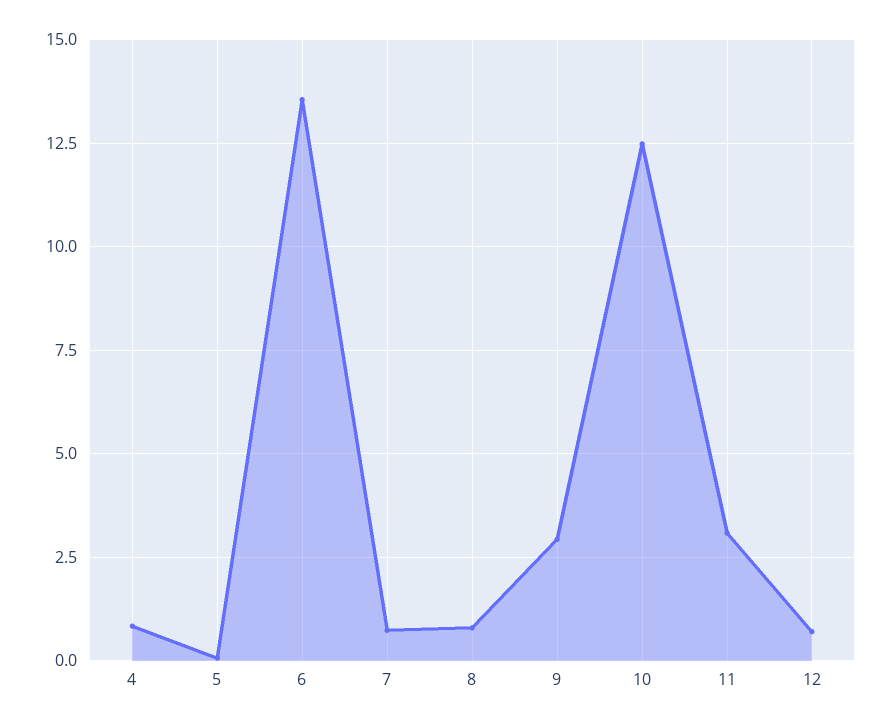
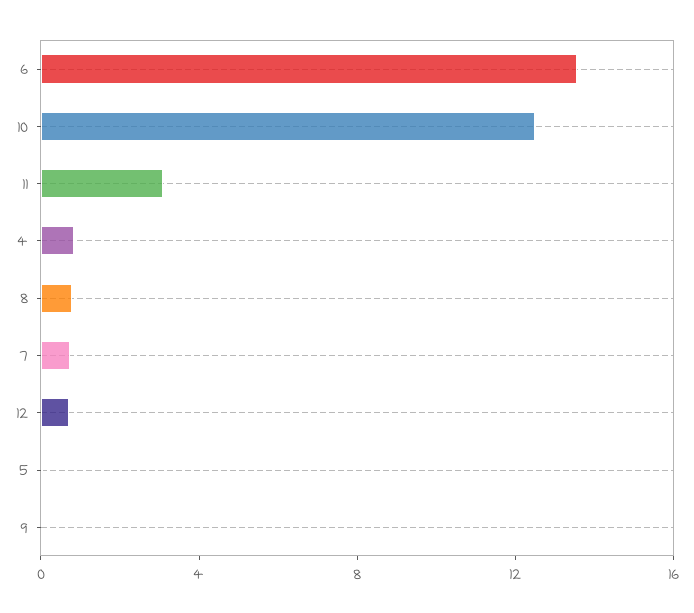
9: 3 -> 0

